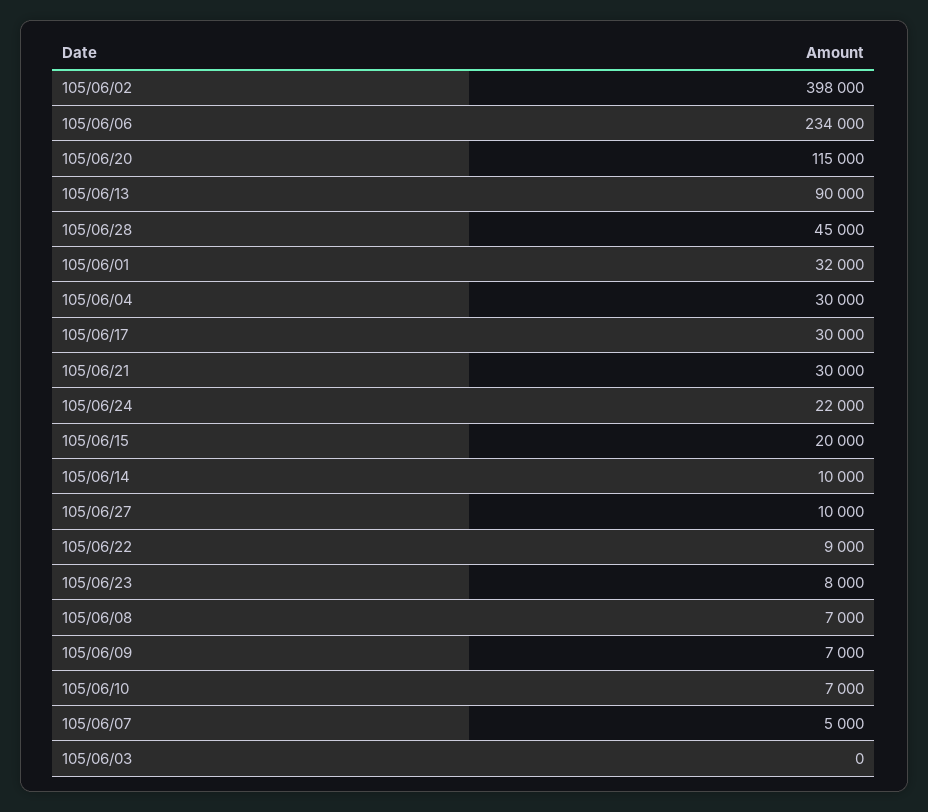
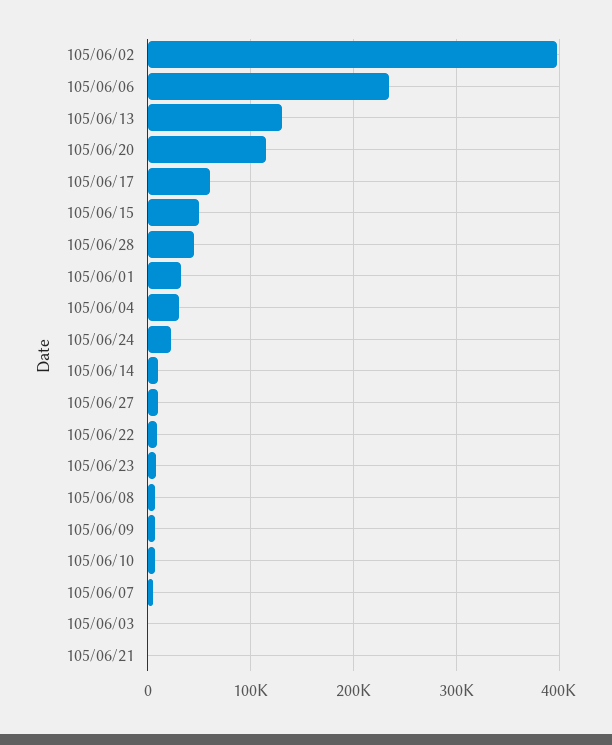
105/06/13: 90000 -> 130000
105/06/17: 30000 -> 60000
105/06/21: 30000 -> 0
105/06/15: 20000 -> 50000

